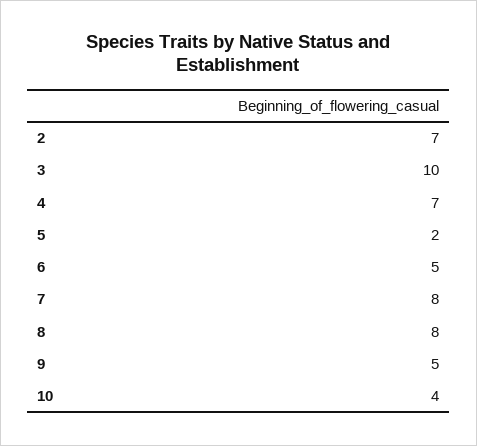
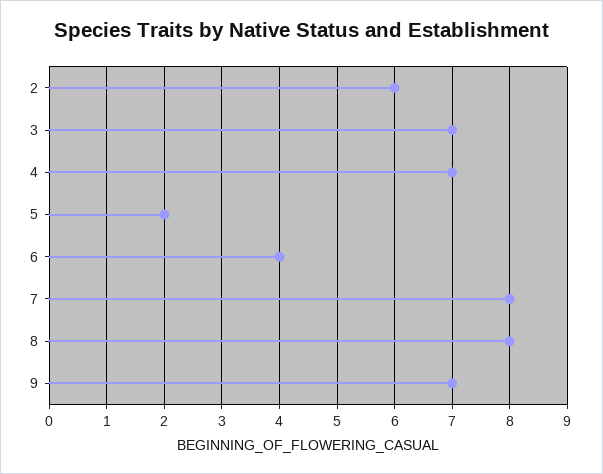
2: 7 -> 6
3: 10 -> 7
6: 5 -> 4
9: 5 -> 7
10: 4 -> none

